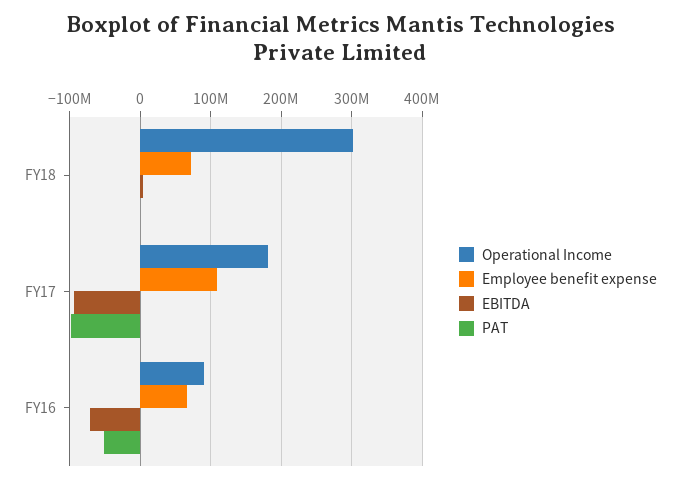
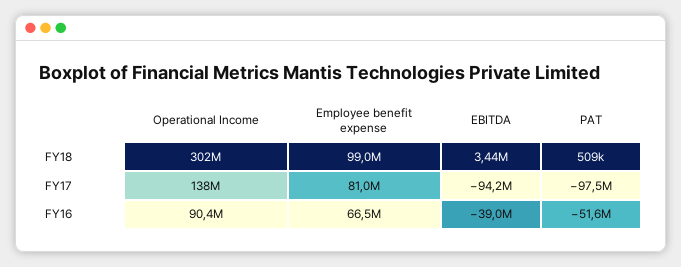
Employee benefit expense, FY18: 70000000 -> 99000000
Operational Income, FY17: 180000000 -> 138000000
Employee benefit expense, FY17: 110000000 -> 81000000
EBITDA, FY16: -70000000 -> -39000000

